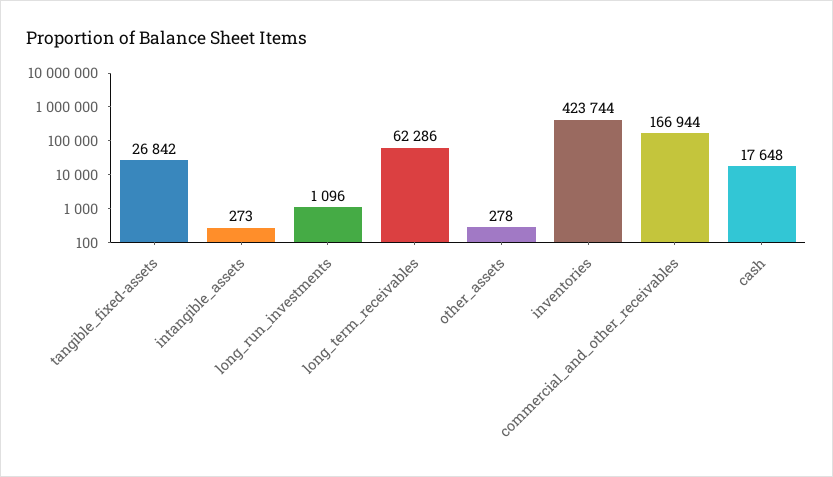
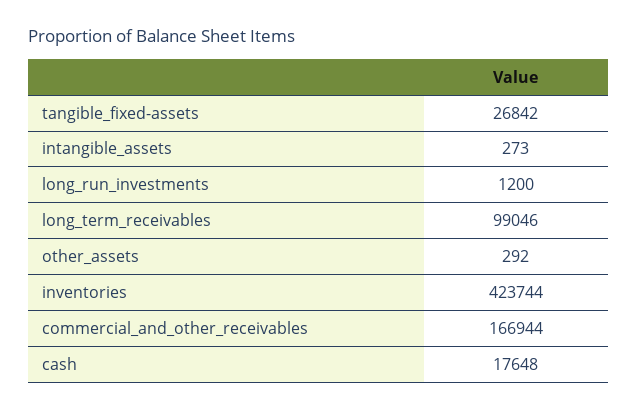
long_run_investments: 1096 -> 1200
long_term_receivables: 62286 -> 99046
other_assets: 278 -> 292

